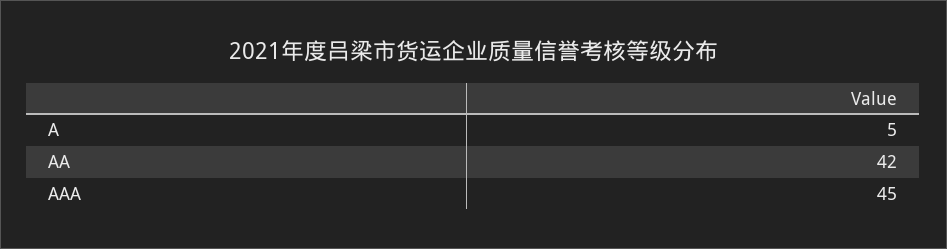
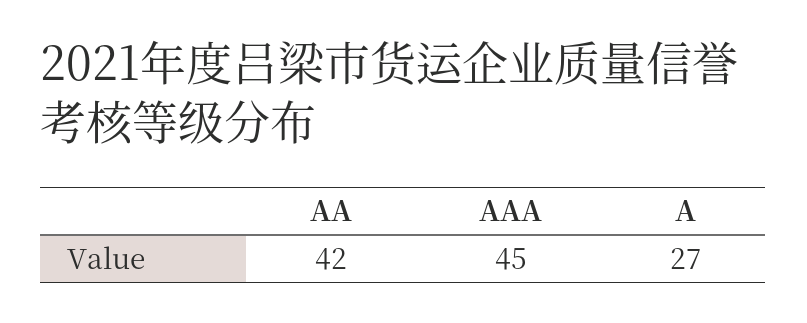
A: 5 -> 27

